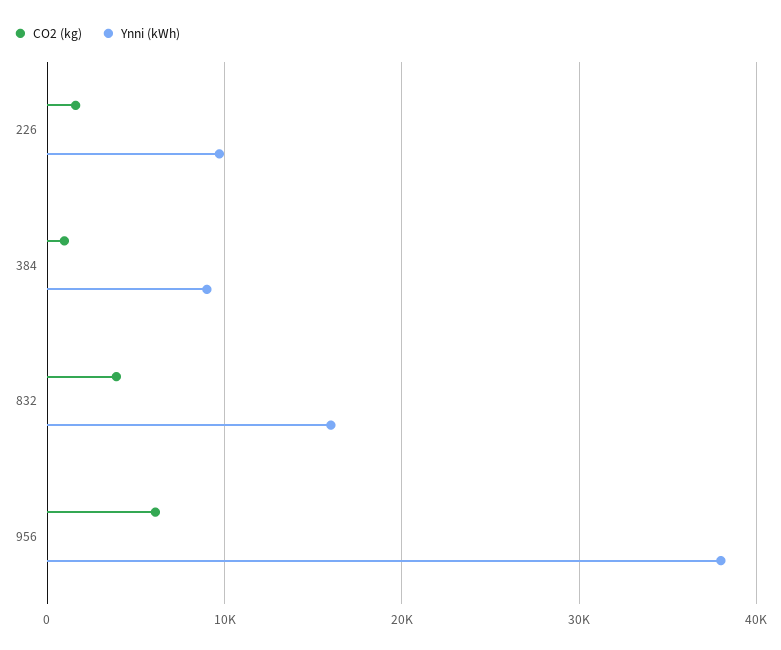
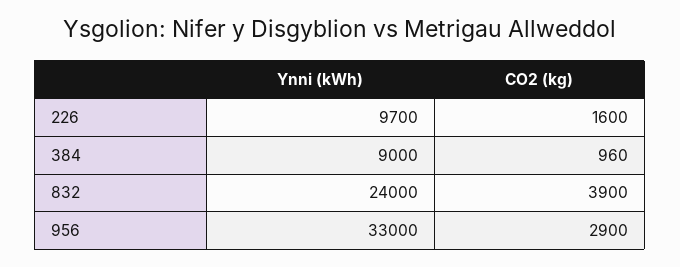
Ynni (kWh), 832: 16000 -> 24000
CO2 (kg), 956: 6000 -> 2900
Ynni (kWh), 956: 38000 -> 33000

